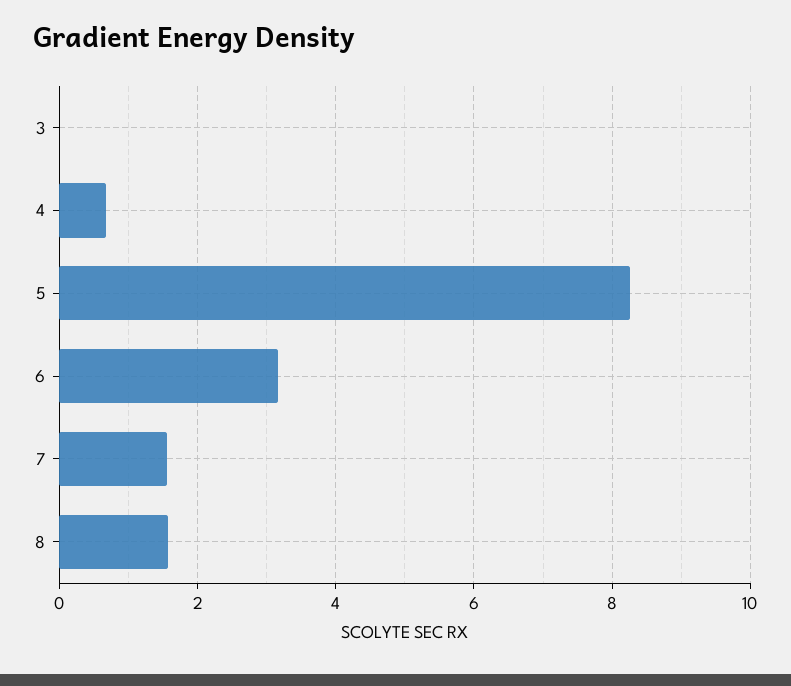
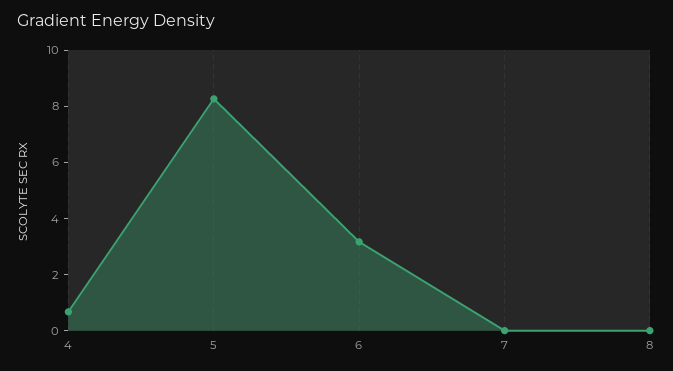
3: 0 -> none
7: 1.6 -> 0
8: 1.6 -> 0

